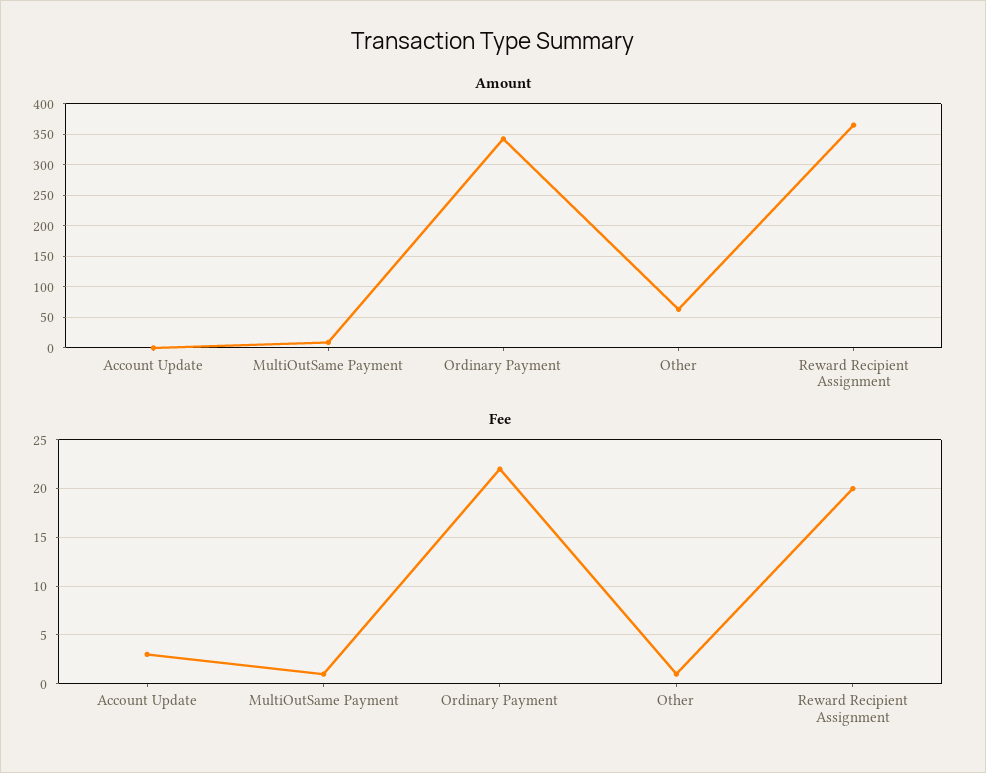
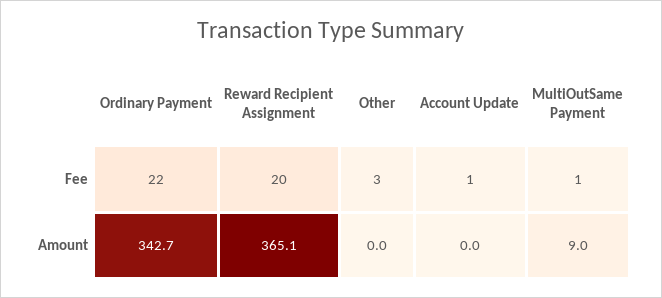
Amount, Other: 60 -> 0
Fee, Account Update: 3 -> 1
Fee, Other: 1 -> 3

